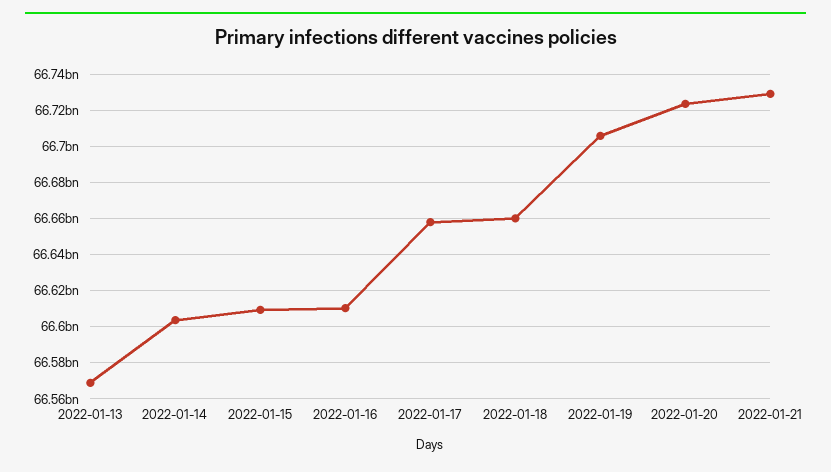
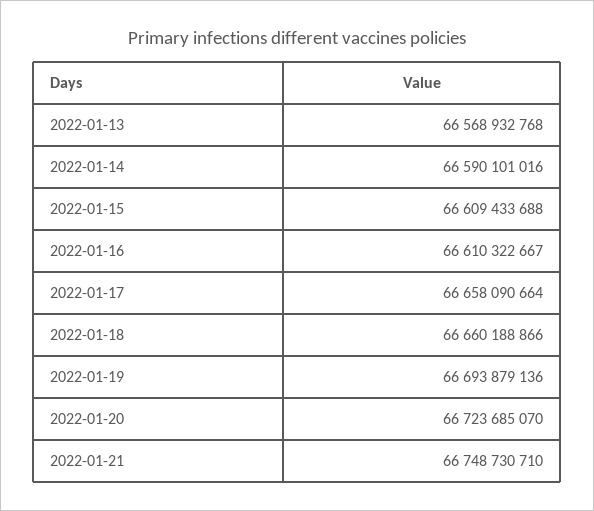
2022-01-14: 66605000000 -> 66590101016
2022-01-19: 66705000000 -> 66693879136
2022-01-21: 66730000000 -> 66748730710

